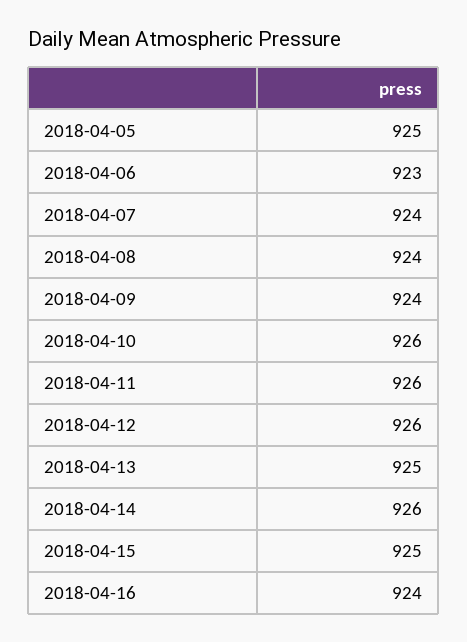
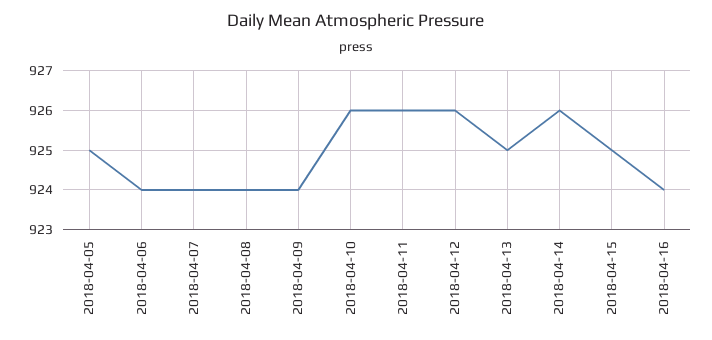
2018-04-06: 923 -> 924

